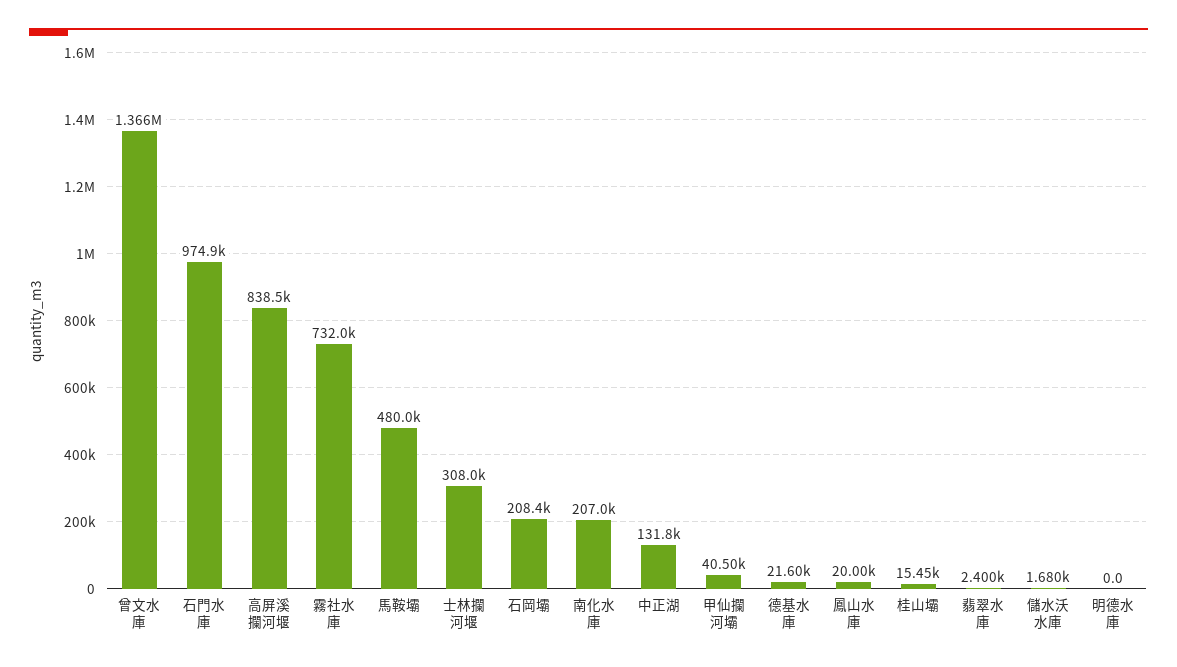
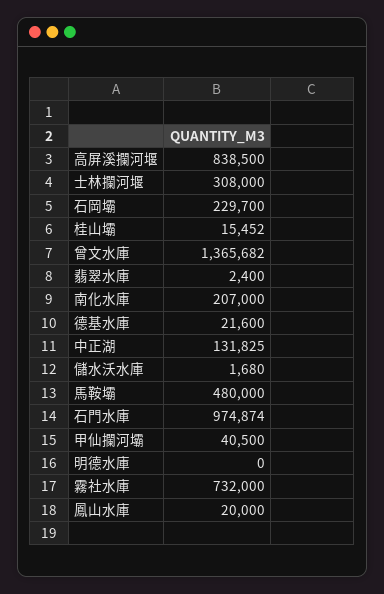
石岡壩: 208400 -> 229700

